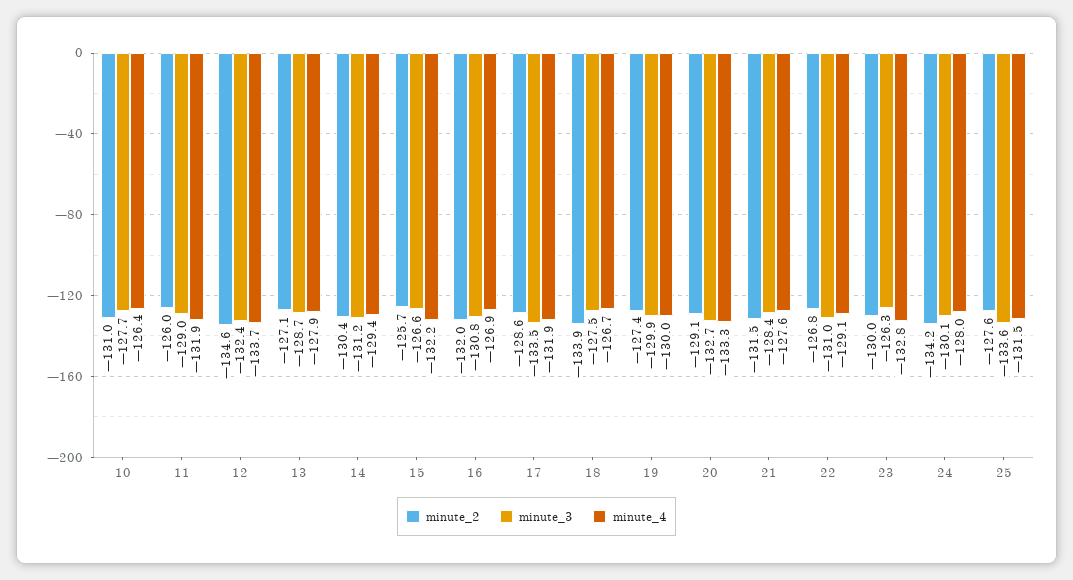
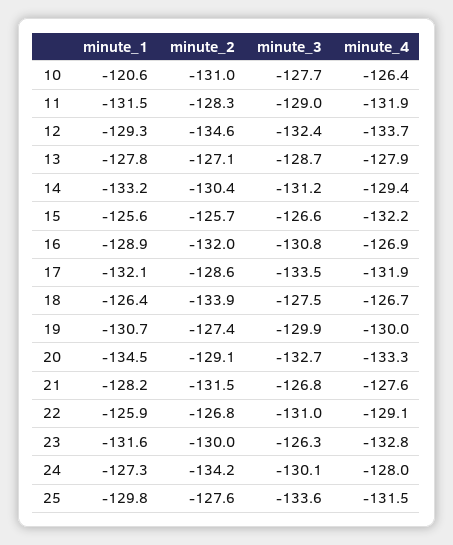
minute_2, 11: -126 -> -128.3
minute_3, 21: -128.4 -> -126.8
minute_1, 10: none -> -120.6
minute_1, 11: none -> -131.5
minute_1, 12: none -> -129.3
minute_1, 13: none -> -127.8
minute_1, 14: none -> -133.2
minute_1, 15: none -> -125.6
minute_1, 16: none -> -128.9
minute_1, 17: none -> -132.1
minute_1, 18: none -> -126.4
minute_1, 19: none -> -130.7
minute_1, 20: none -> -134.5
minute_1, 21: none -> -128.2
minute_1, 22: none -> -125.9
minute_1, 23: none -> -131.6
minute_1, 24: none -> -127.3
minute_1, 25: none -> -129.8

